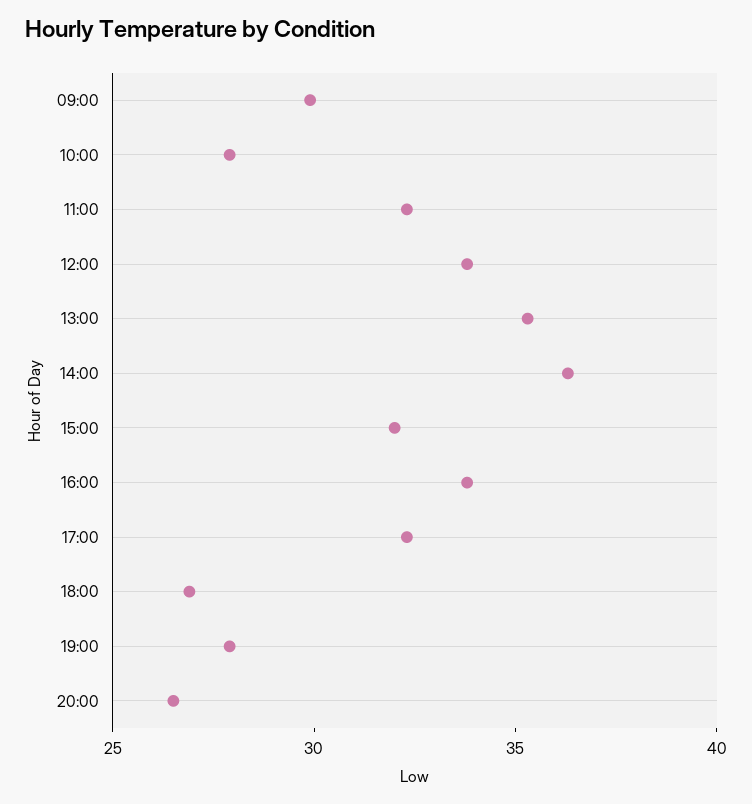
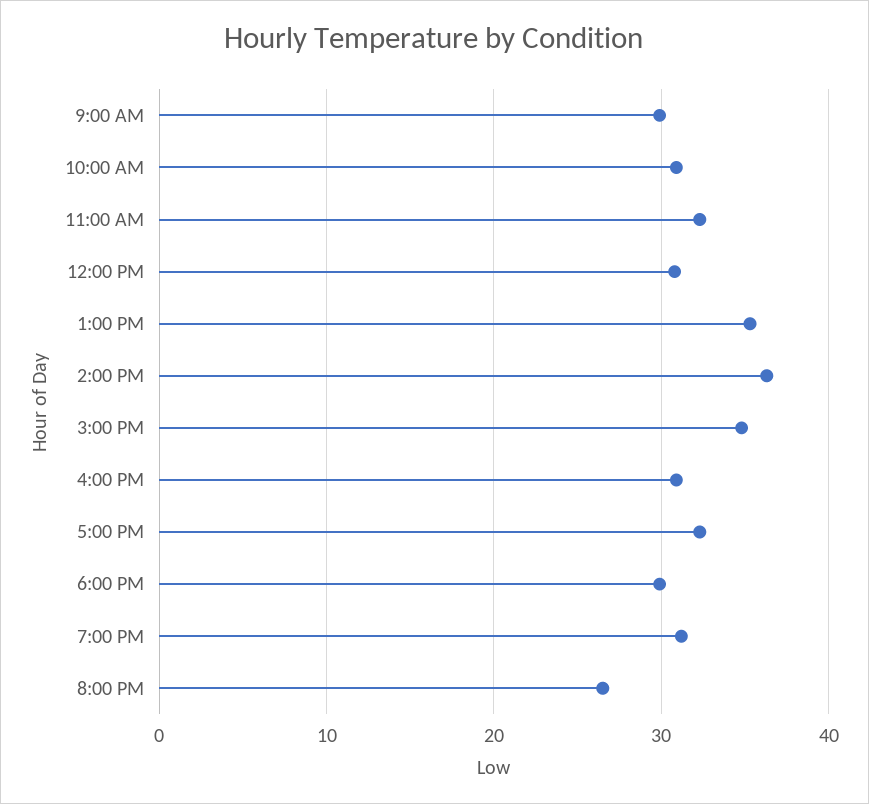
10:00: 28 -> 31
12:00: 34 -> 31
15:00: 32 -> 35
16:00: 34 -> 31
18:00: 27 -> 30
19:00: 28 -> 31

